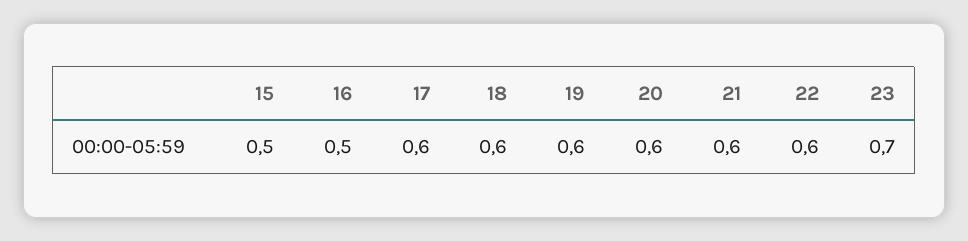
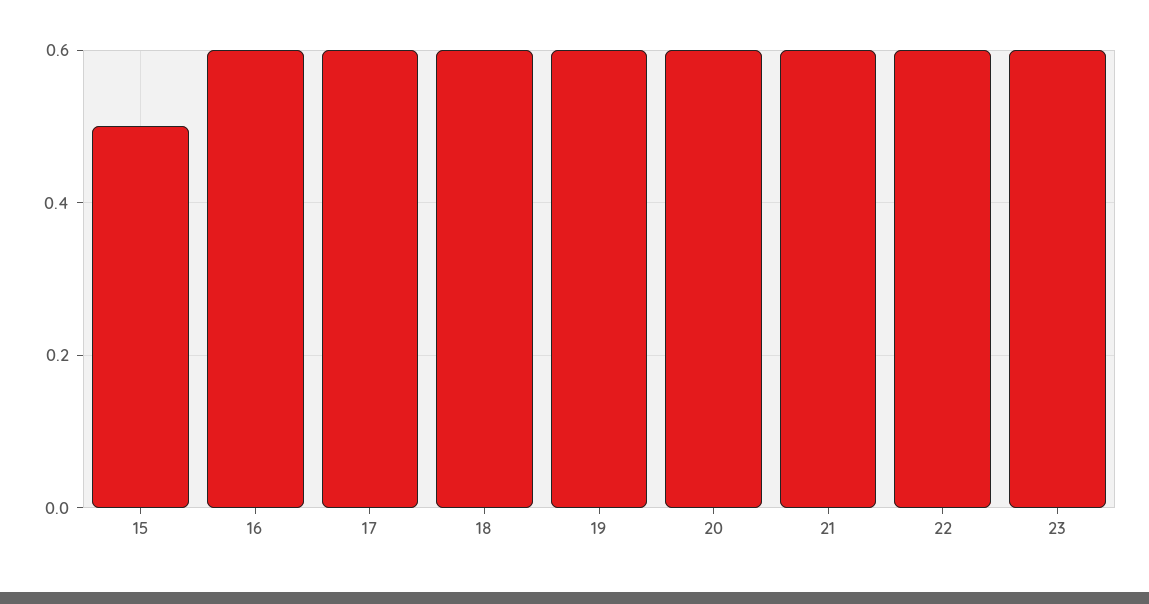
16: 0.5 -> 0.6
23: 0.7 -> 0.6

